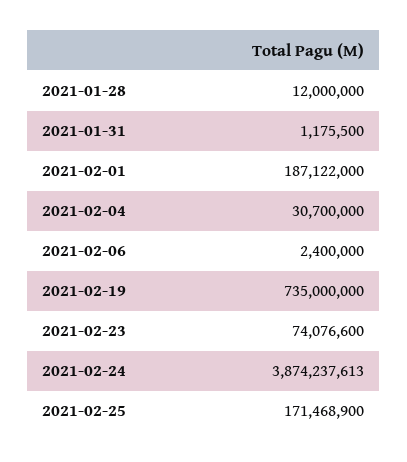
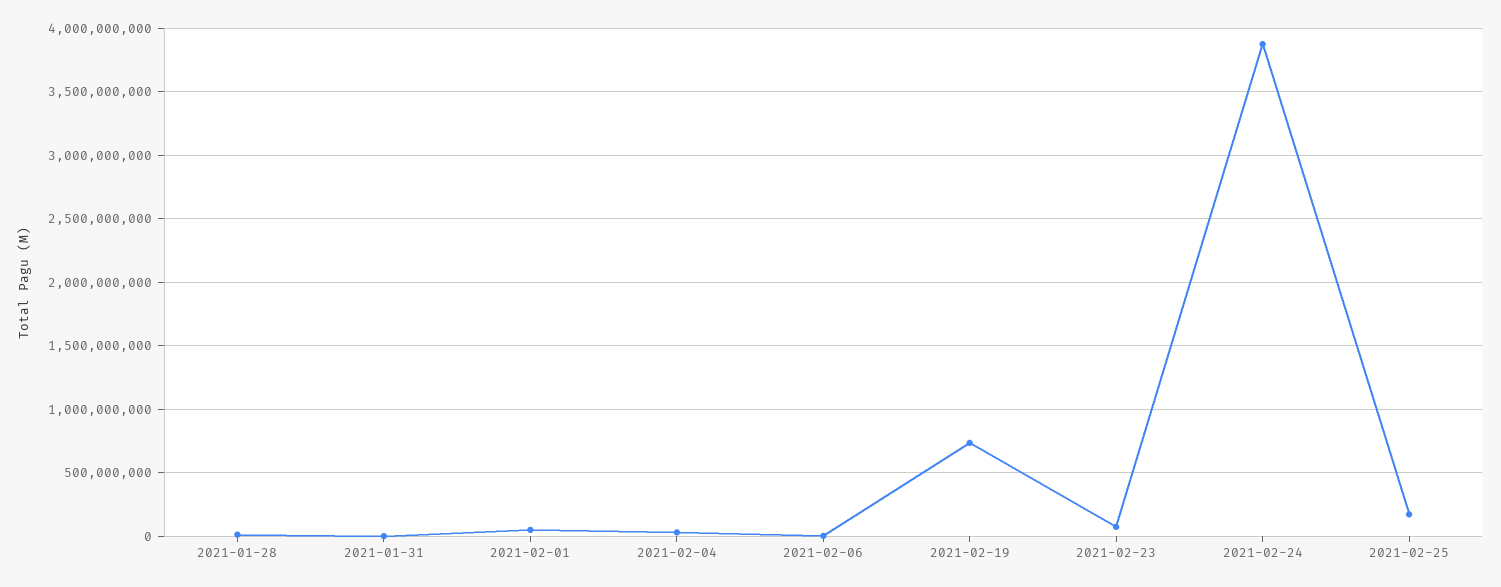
2021-02-01: 187122000 -> 50000000

